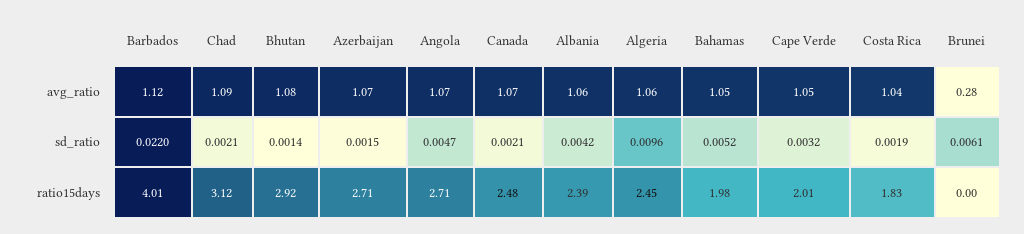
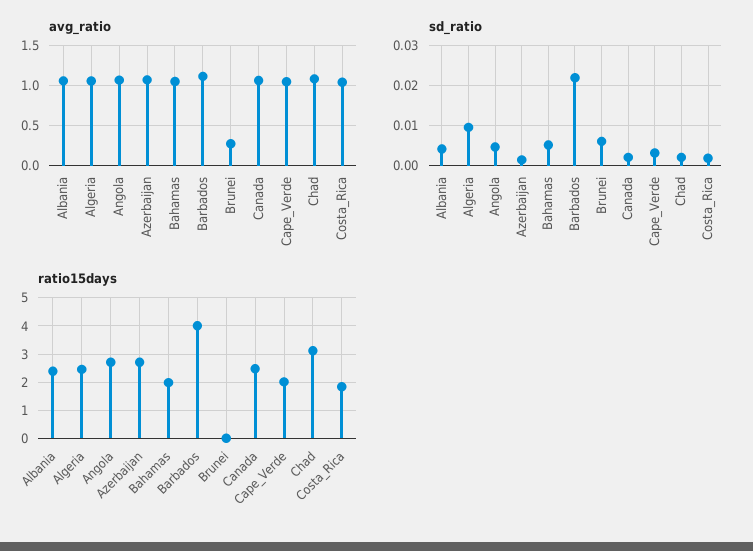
avg_ratio, Bhutan: 1.08 -> none
sd_ratio, Bhutan: 0.0014 -> none
ratio15days, Bhutan: 2.92 -> none

